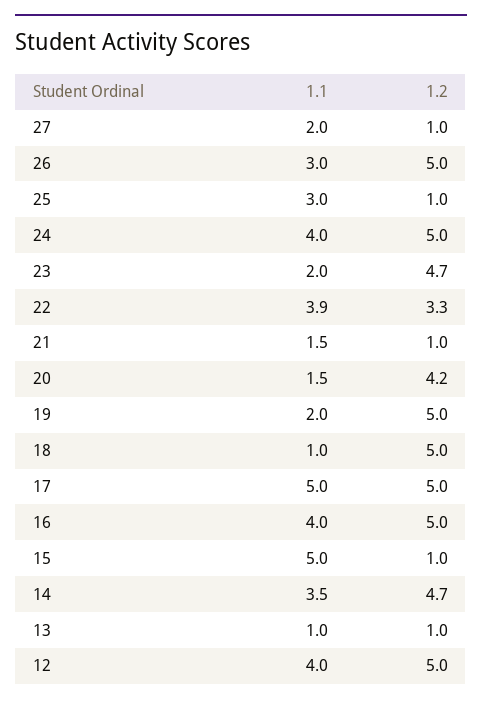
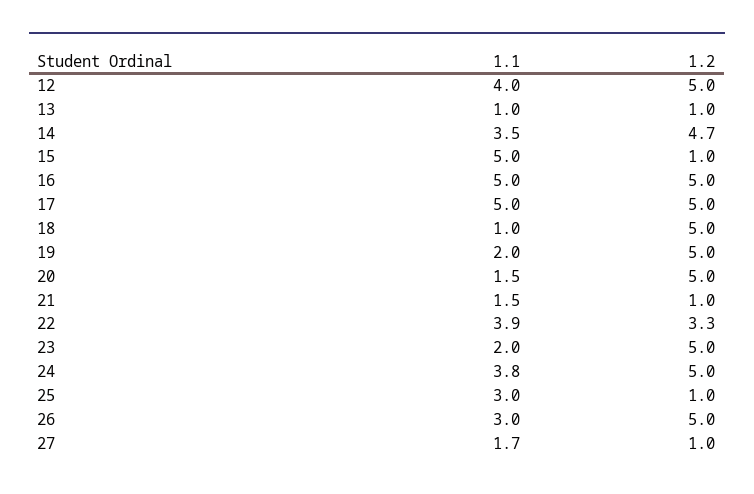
1.1, 27: 2 -> 1.7
1.1, 24: 4 -> 3.8
1.2, 23: 4.7 -> 5
1.2, 20: 4.2 -> 5
1.1, 16: 4 -> 5

